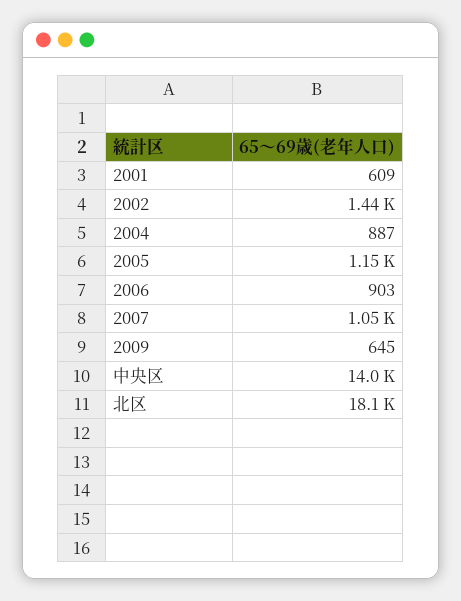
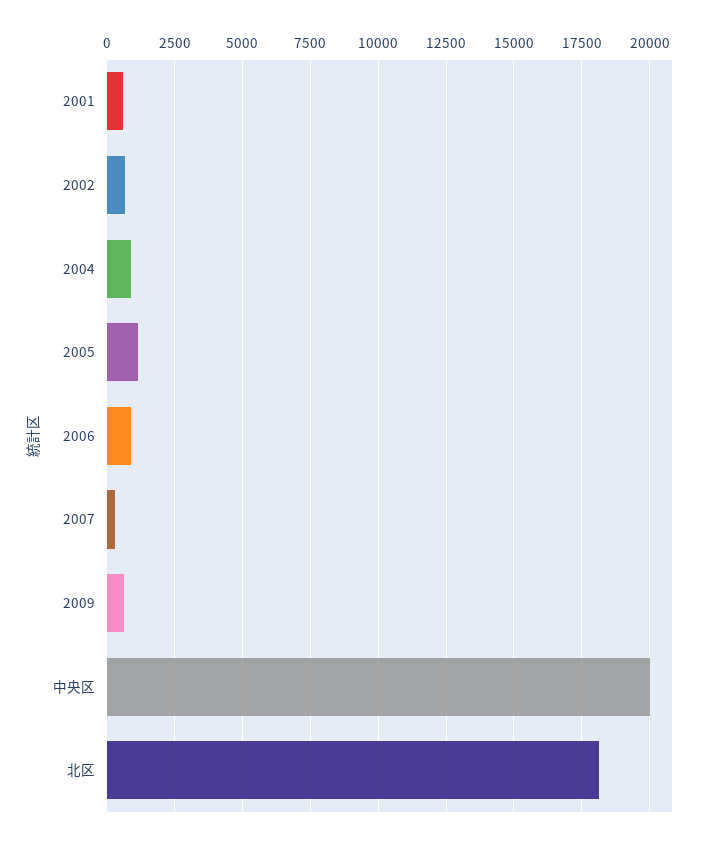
2002: 1440 -> 750
2007: 1050 -> 250
中央区: 14000 -> 20000

